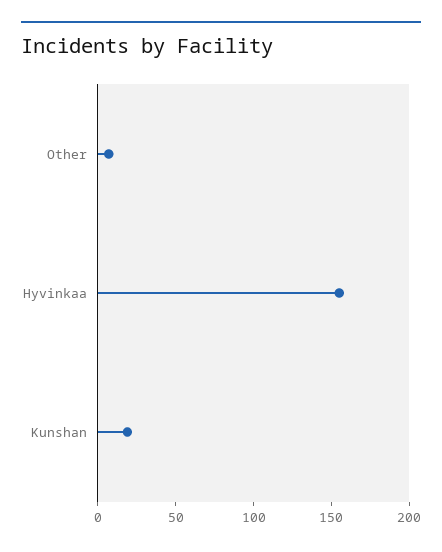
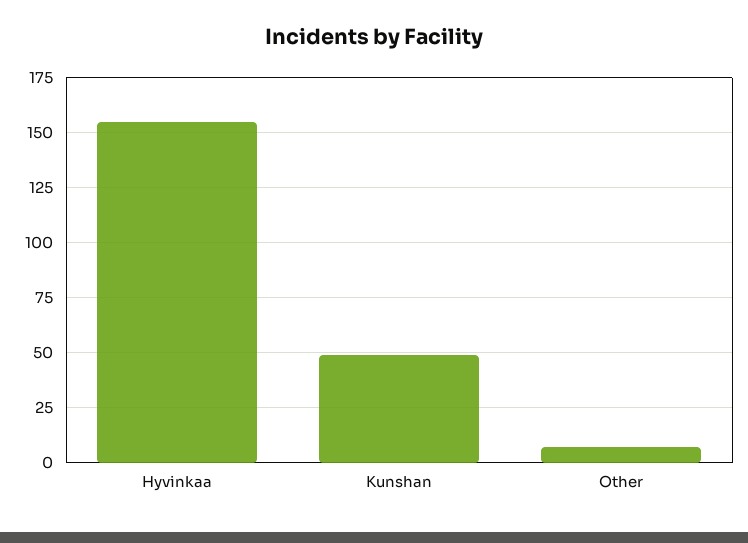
Kunshan: 20 -> 50

